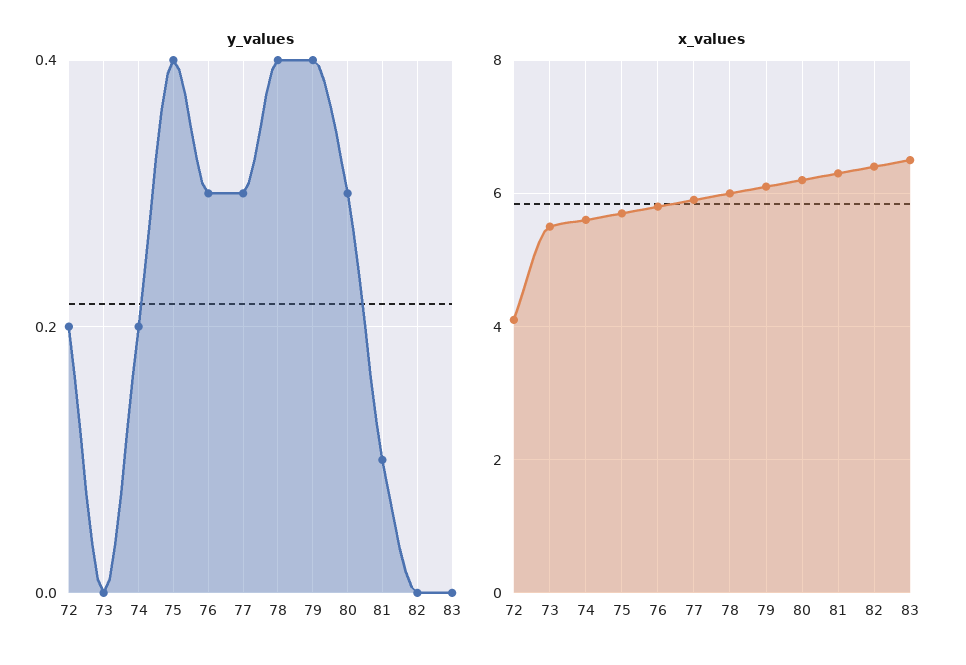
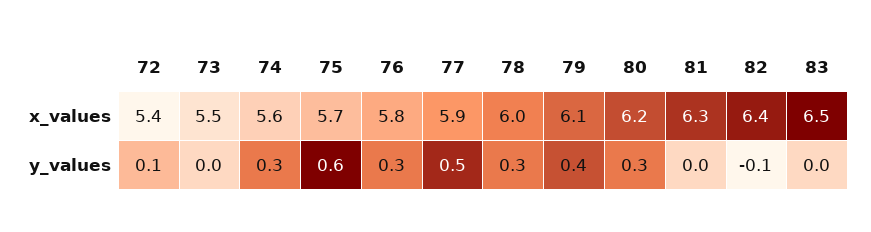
y_values, 72: 0.2 -> 0.1
y_values, 74: 0.2 -> 0.3
y_values, 75: 0.4 -> 0.6
y_values, 77: 0.3 -> 0.5
y_values, 78: 0.4 -> 0.3
y_values, 81: 0.1 -> 0
y_values, 82: 0 -> -0.1
x_values, 72: 4 -> 5.4

